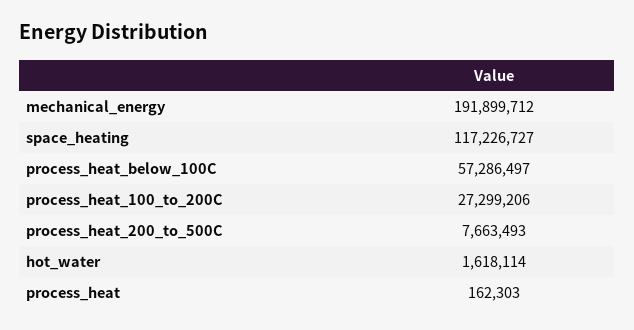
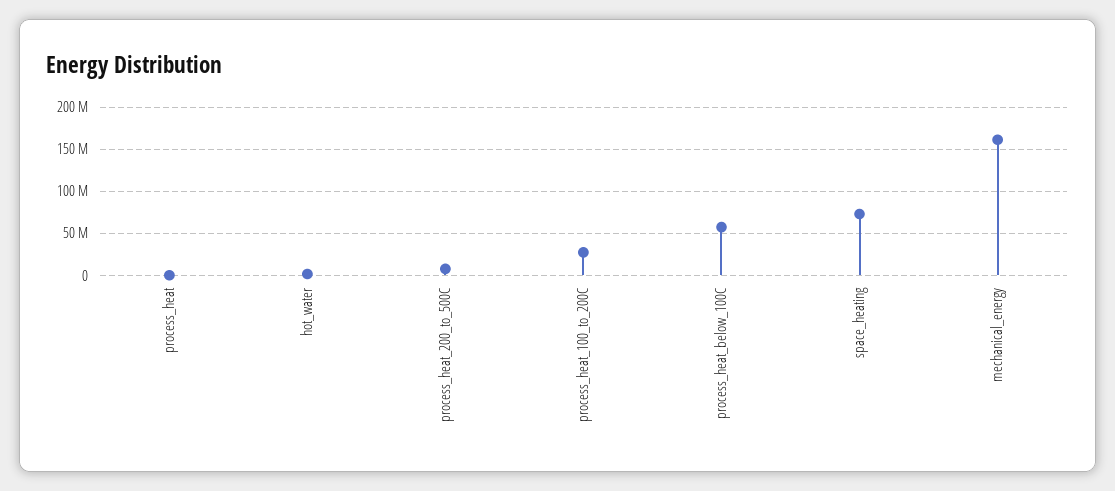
mechanical_energy: 191899712 -> 160000000
space_heating: 117226727 -> 70000000

